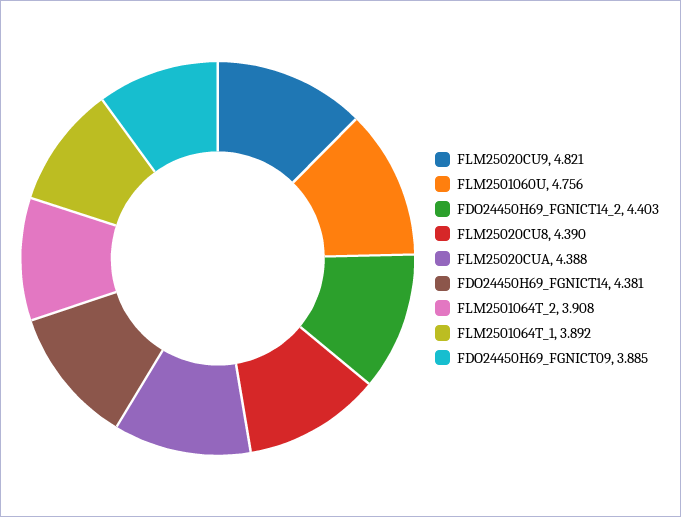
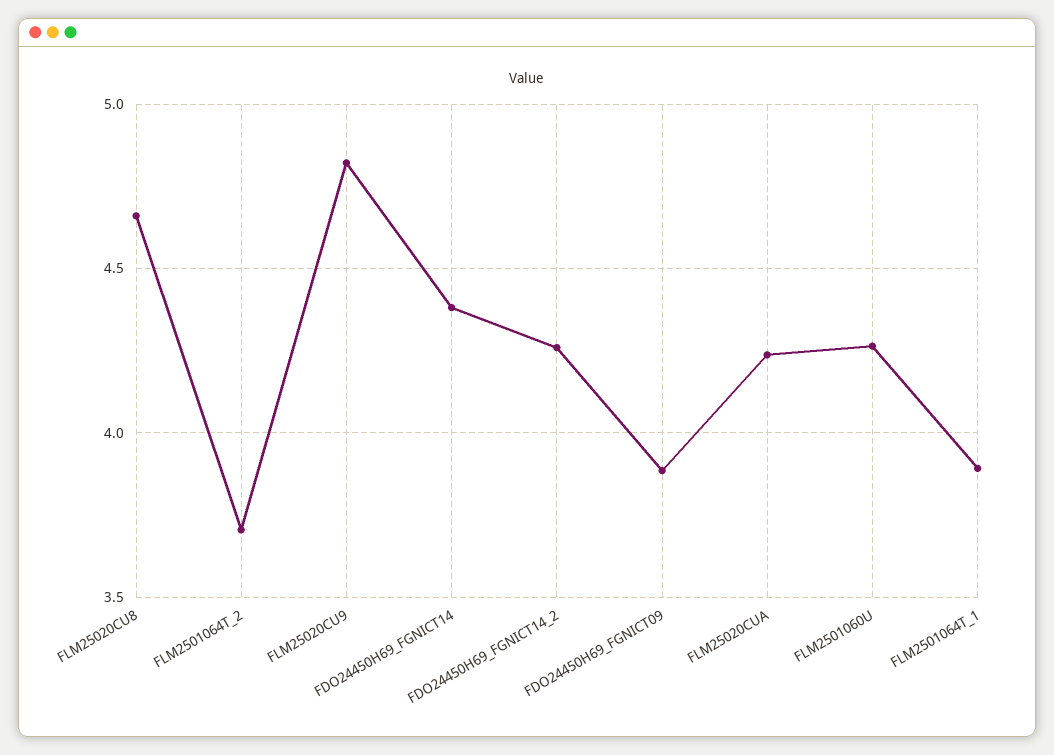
FLM2501060U: 4.756 -> 4.25
FDO24450H69_FGNICT14_2: 4.403 -> 4.25
FLM25020CU8: 4.39 -> 4.65
FLM25020CUA: 4.388 -> 4.25
FLM2501064T_2: 3.908 -> 3.7

